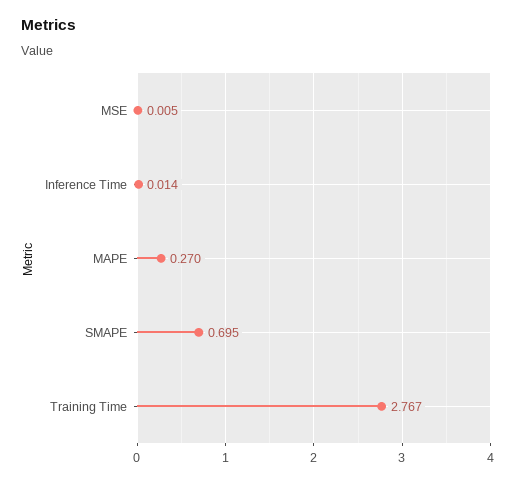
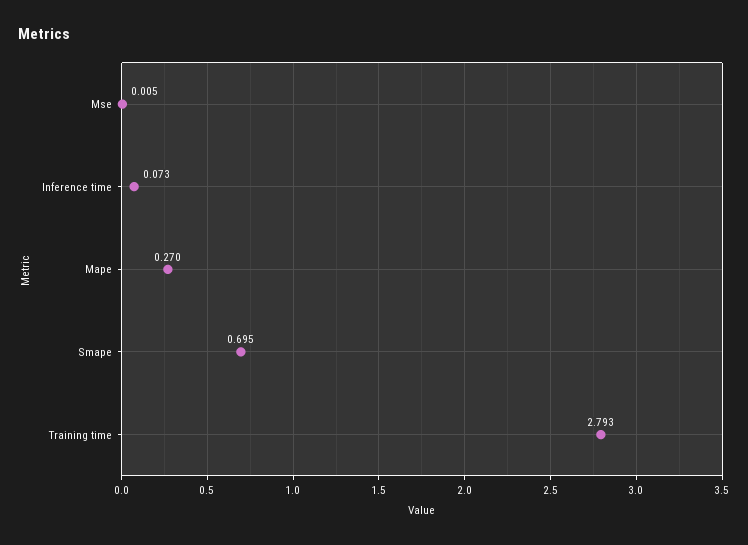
Inference Time: 0.014 -> 0.073
Training Time: 2.767 -> 2.793

